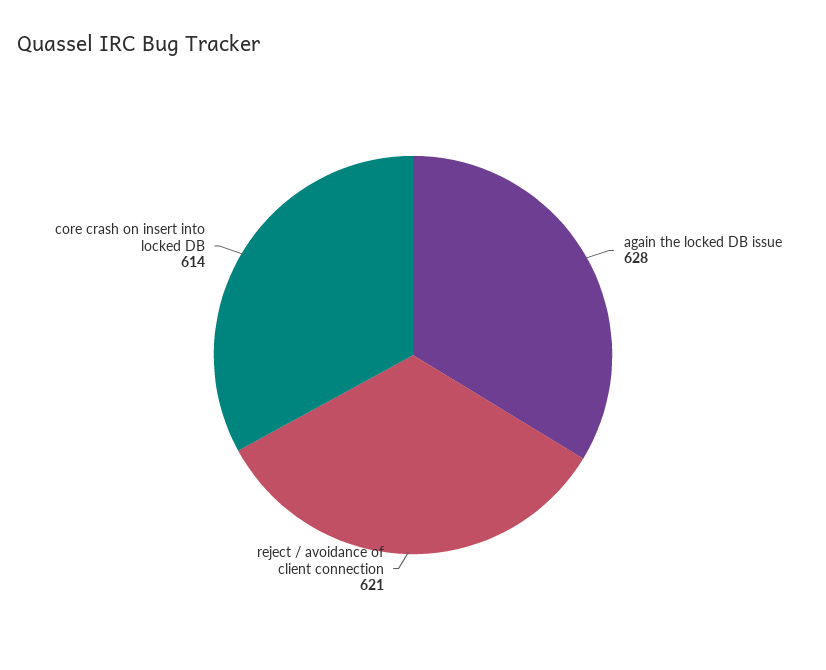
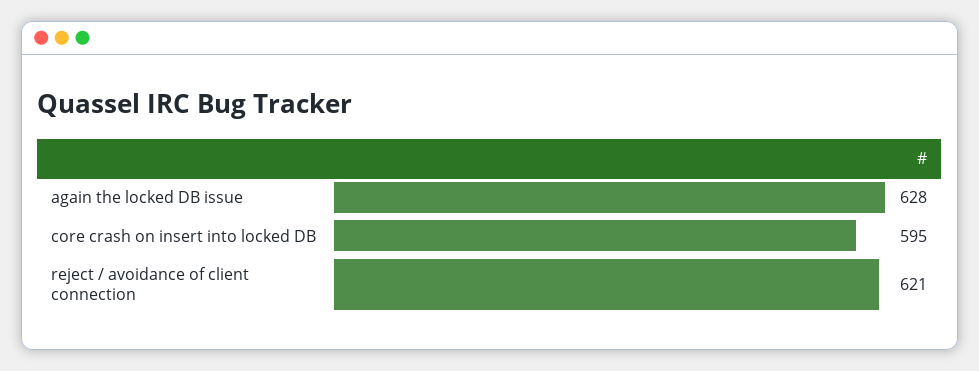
core crash on insert into locked DB: 614 -> 595

